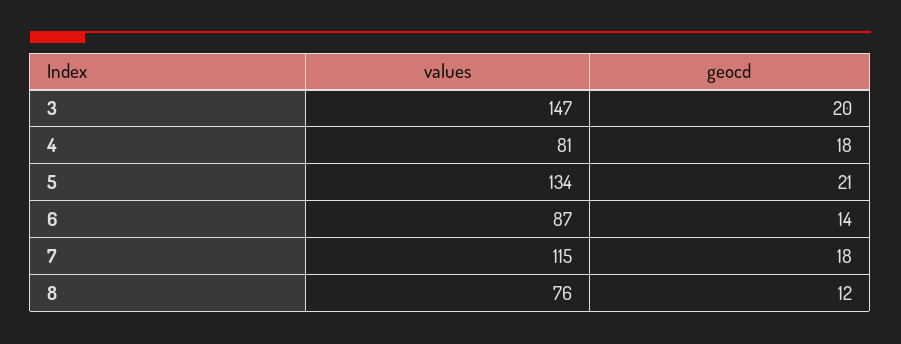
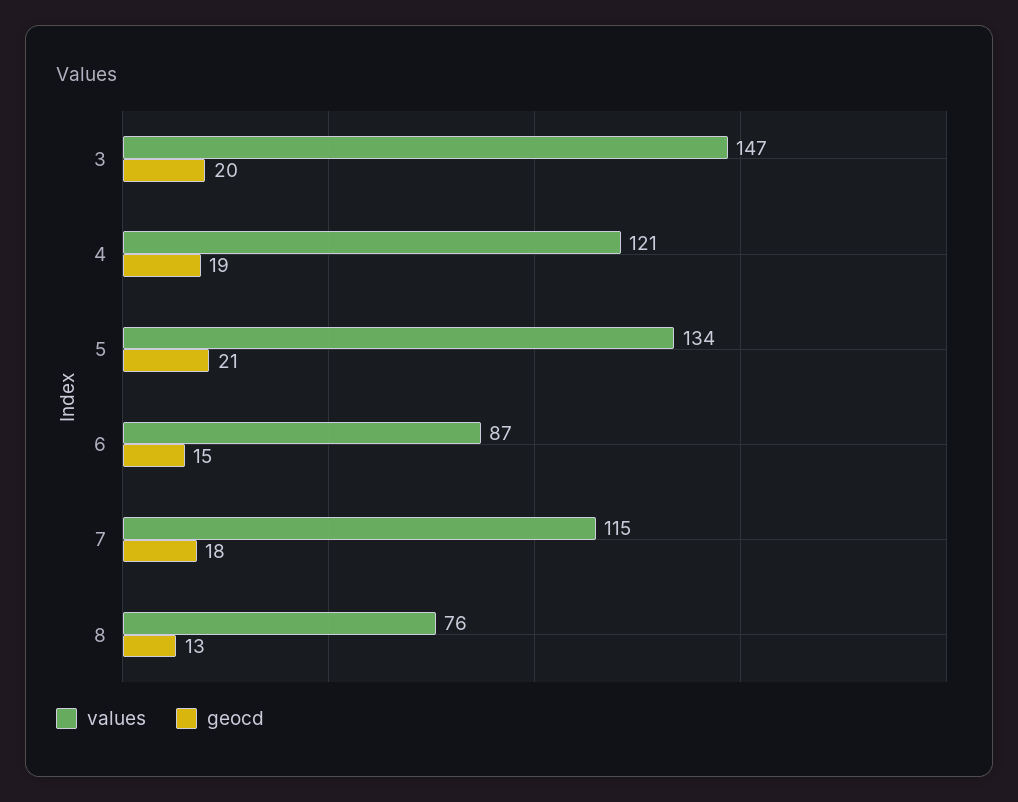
values, 4: 81 -> 121
geocd, 4: 18 -> 19
geocd, 6: 14 -> 15
geocd, 8: 12 -> 13

